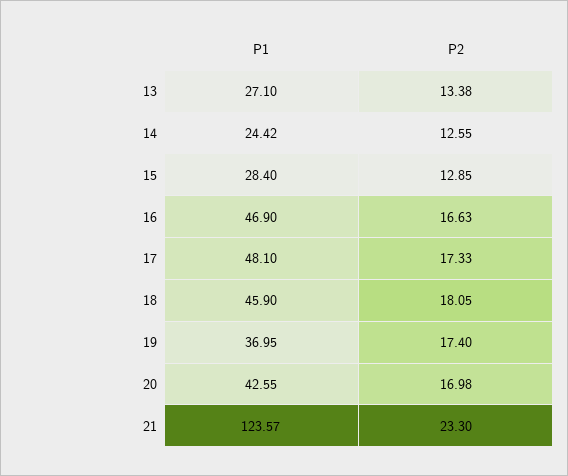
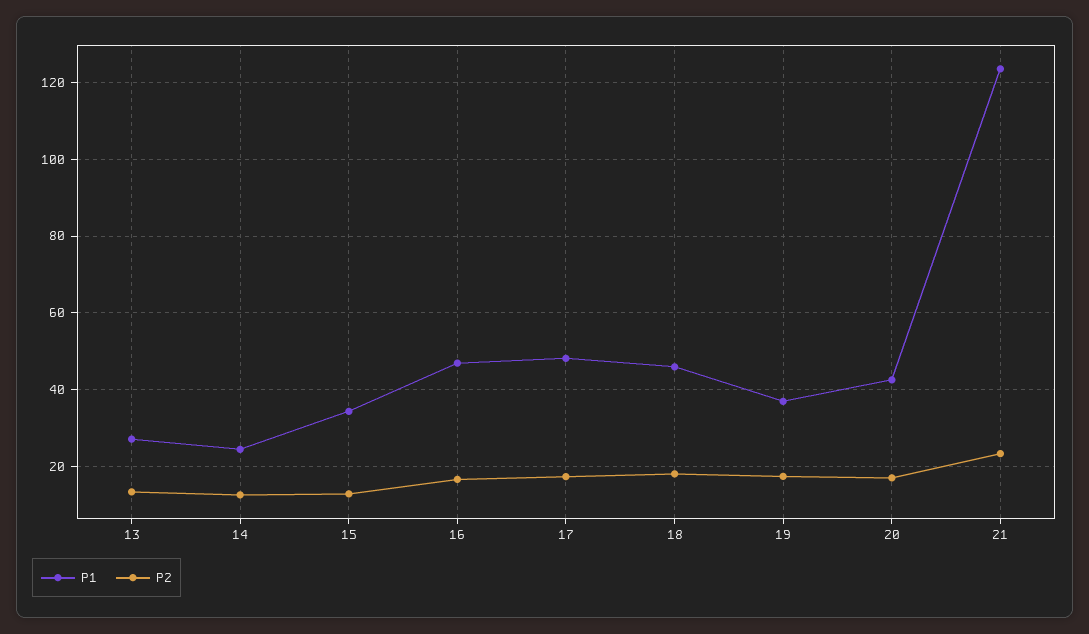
P1, 15: 28.4 -> 34

